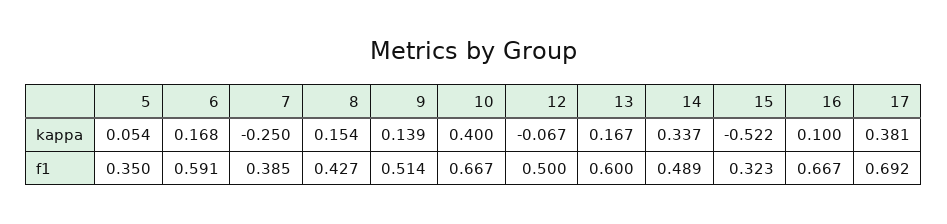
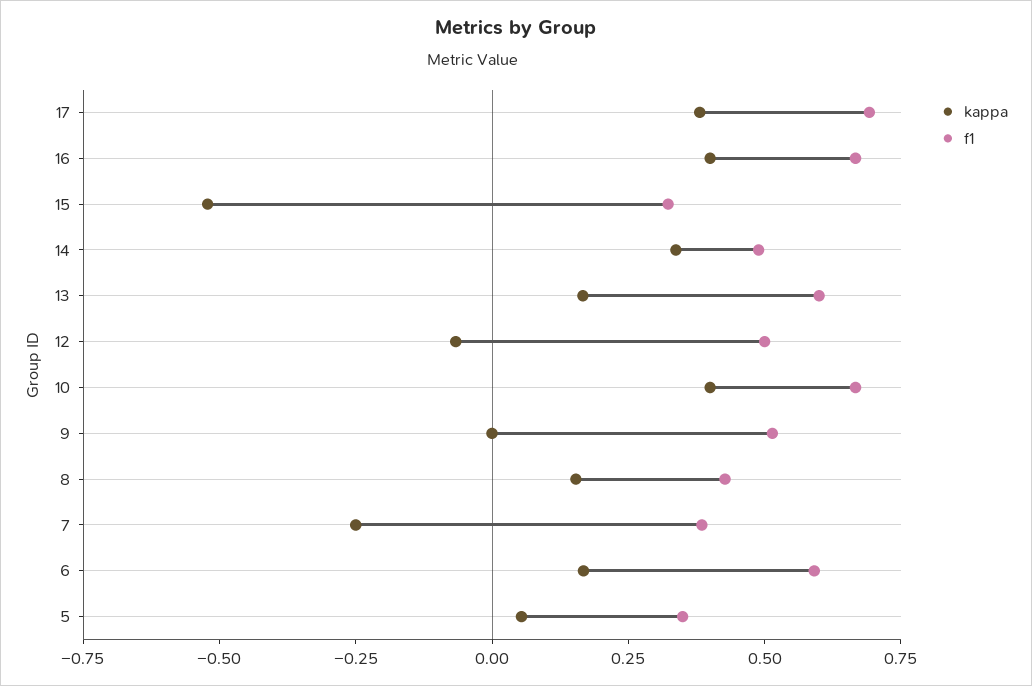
kappa, 9: 0.139 -> 0
kappa, 16: 0.1 -> 0.4

